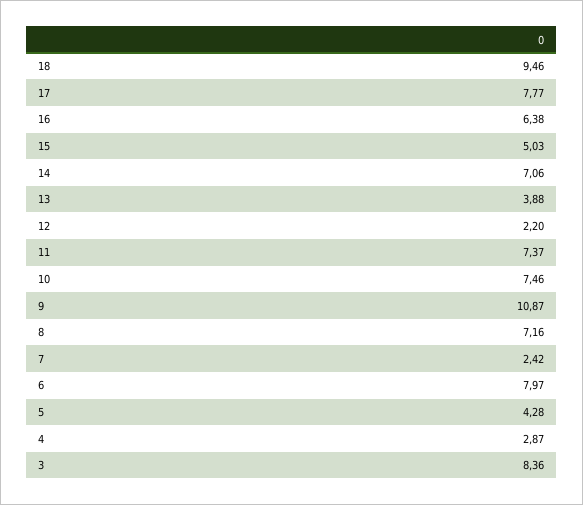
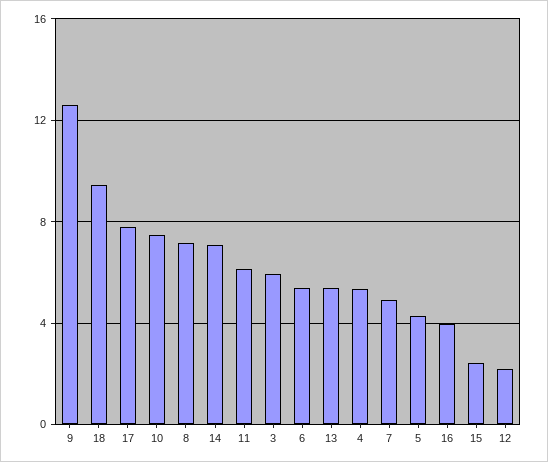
16: 6.38 -> 4
15: 5.03 -> 2.5
13: 3.88 -> 5.5
11: 7.37 -> 6
9: 10.87 -> 12.5
7: 2.42 -> 5
6: 7.97 -> 5.5
4: 2.87 -> 5.5
3: 8.36 -> 6

